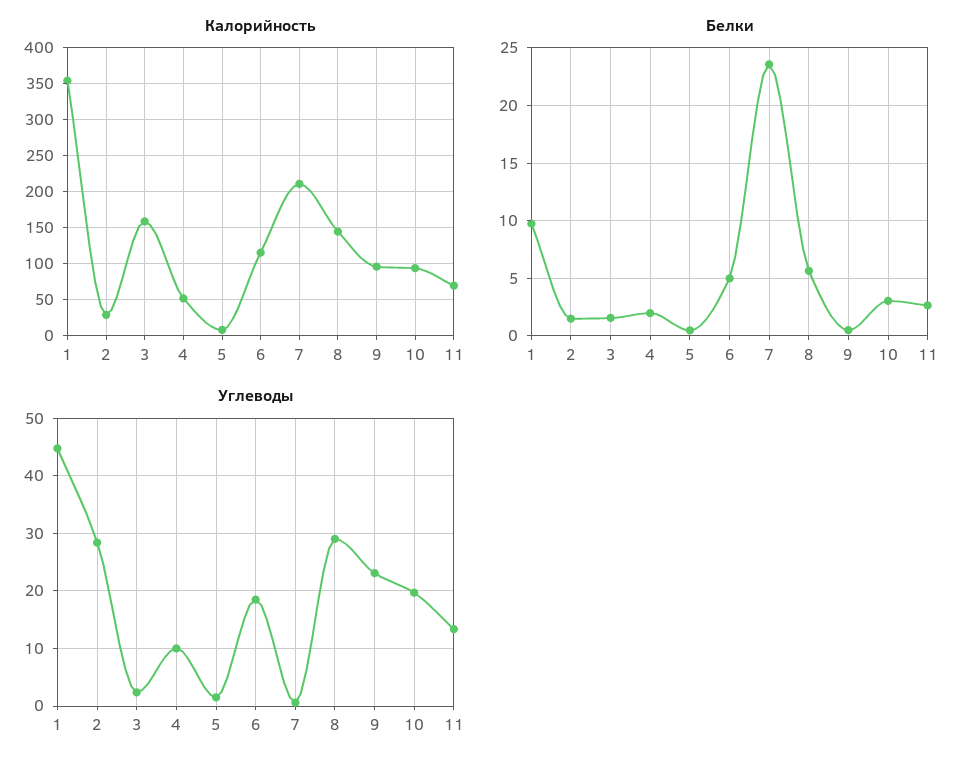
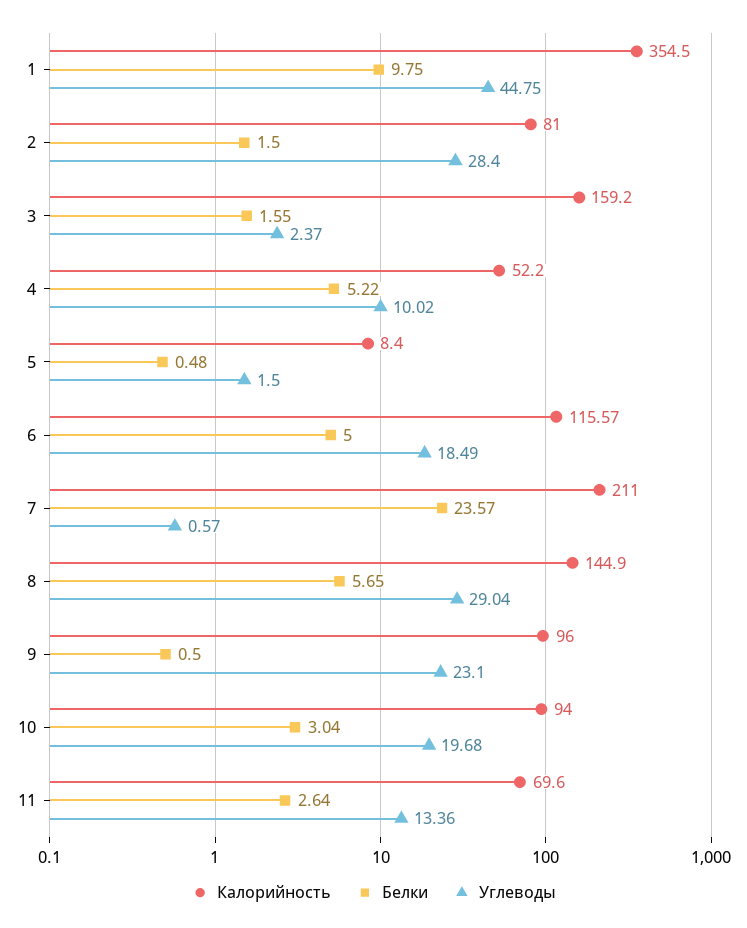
Калорийность, 2: 30 -> 81
Белки, 4: 2 -> 5.22

